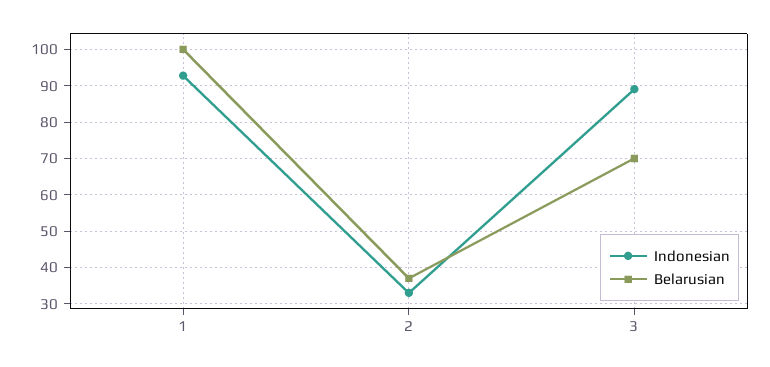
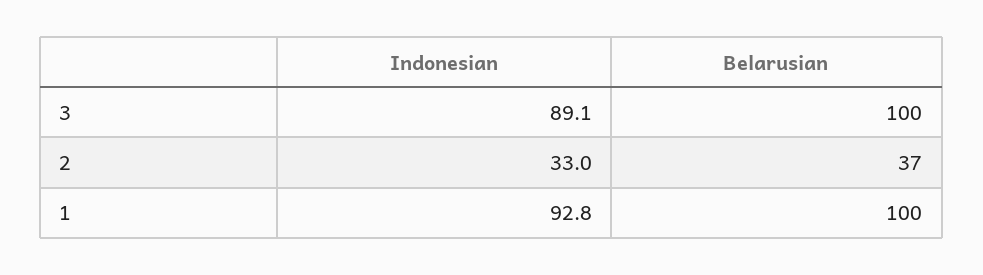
Belarusian, 3: 70 -> 100

